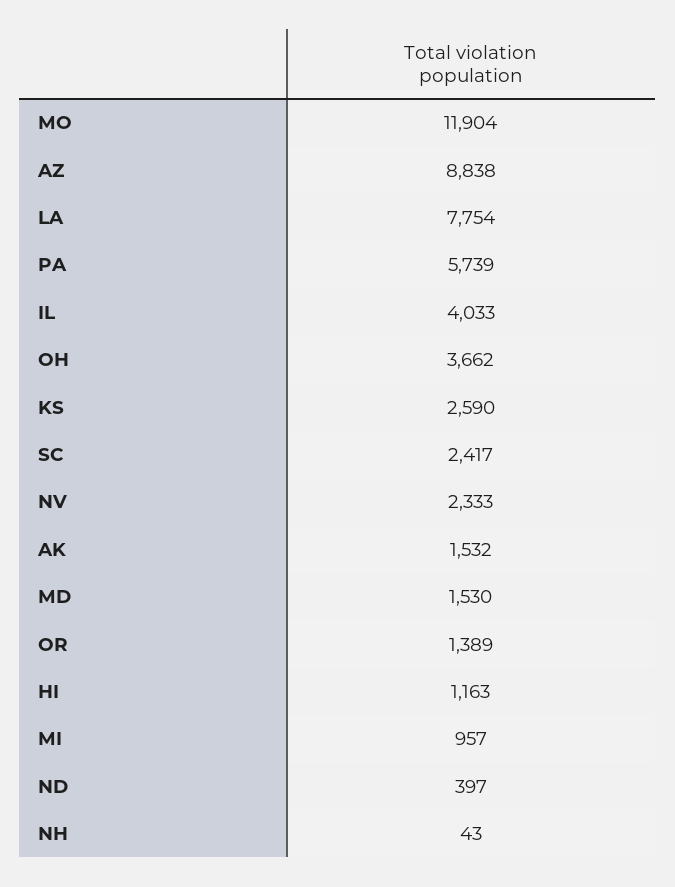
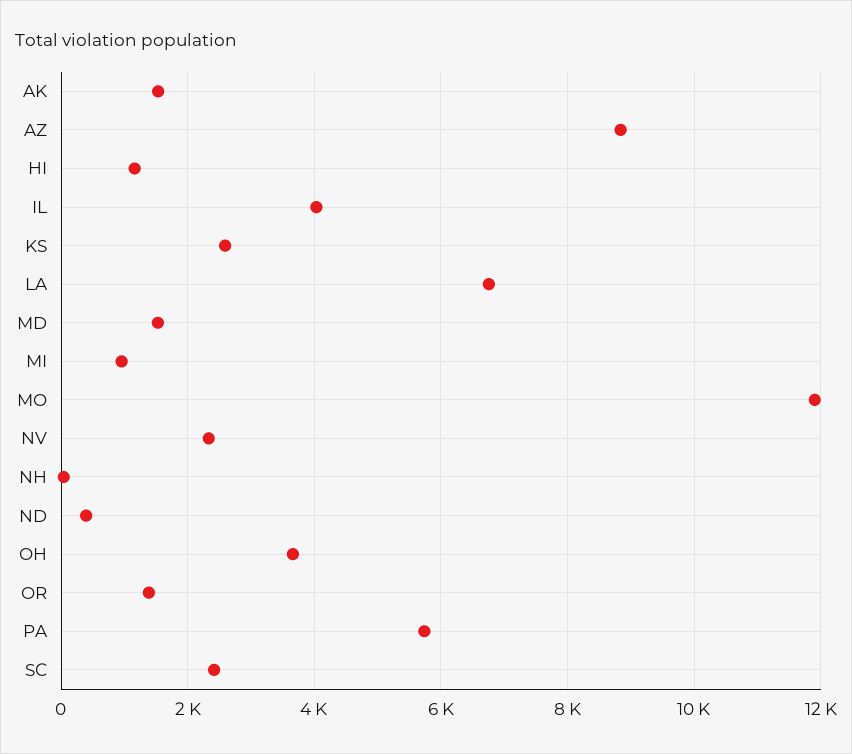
LA: 7754 -> 6800

